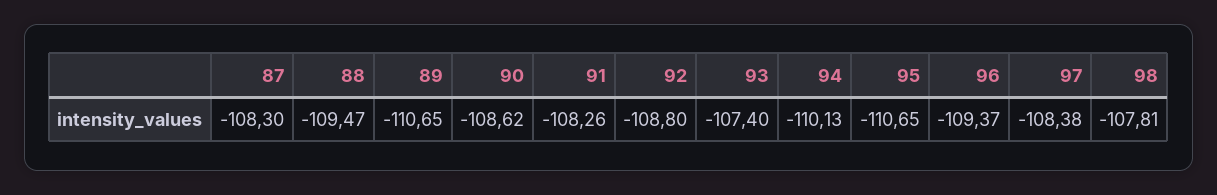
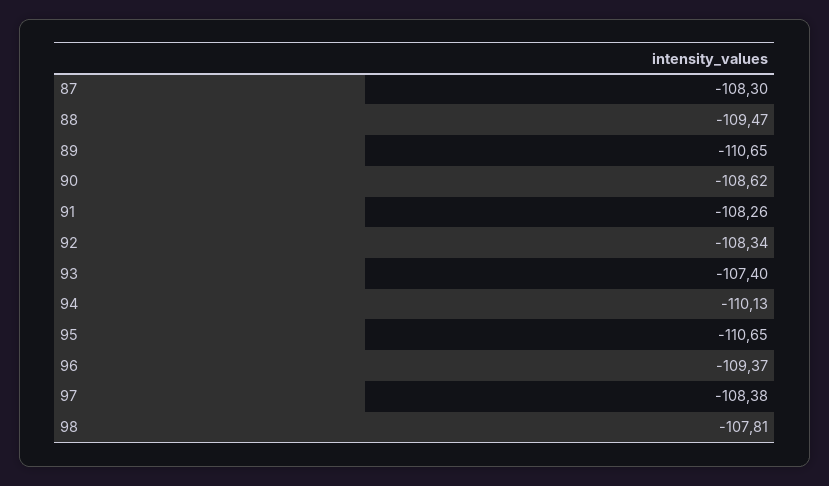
92: -108.8 -> -108.34

